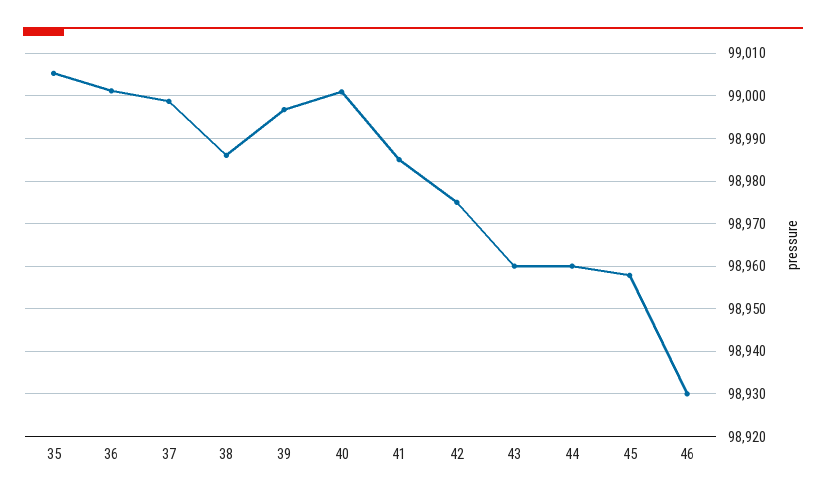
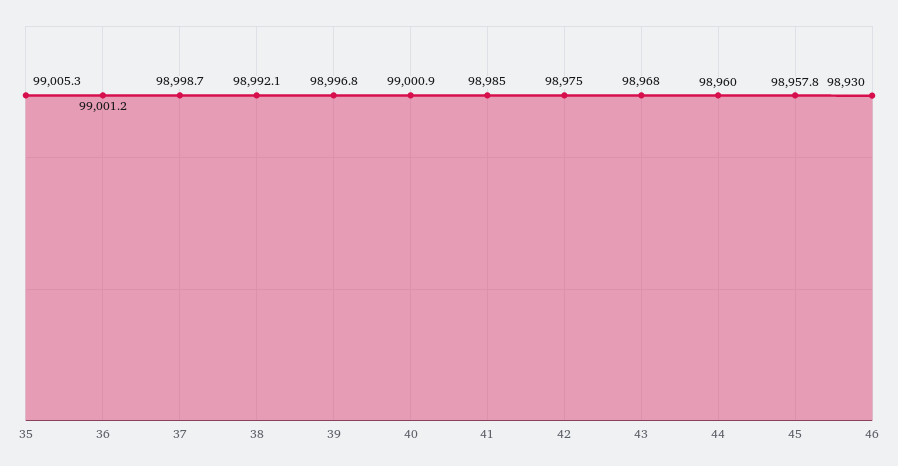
38: 98986 -> 98992.1
43: 98960 -> 98968

